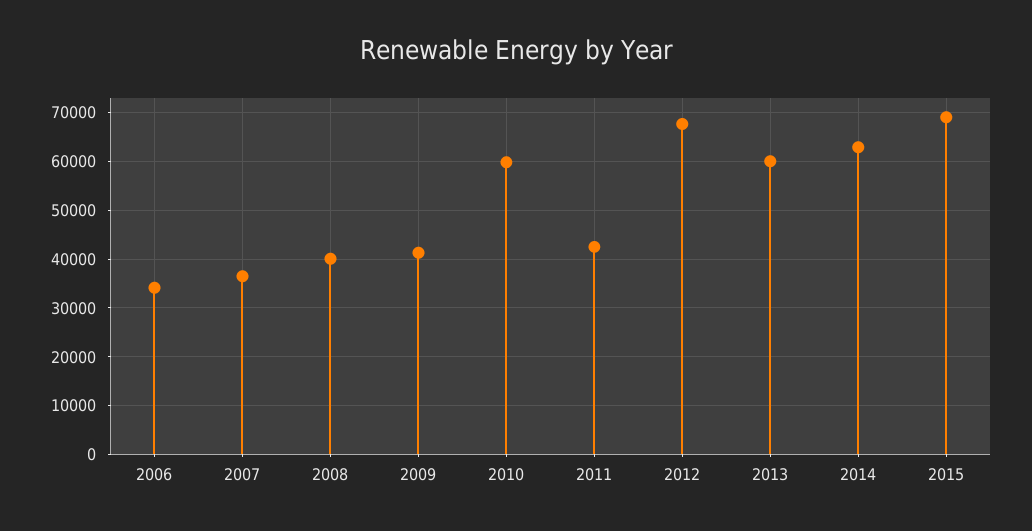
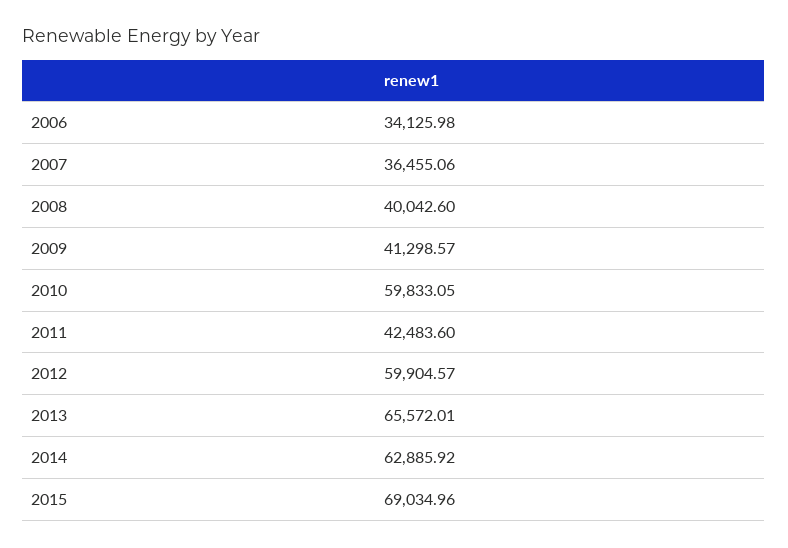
2012: 68000 -> 59904.57
2013: 60000 -> 65572.01

